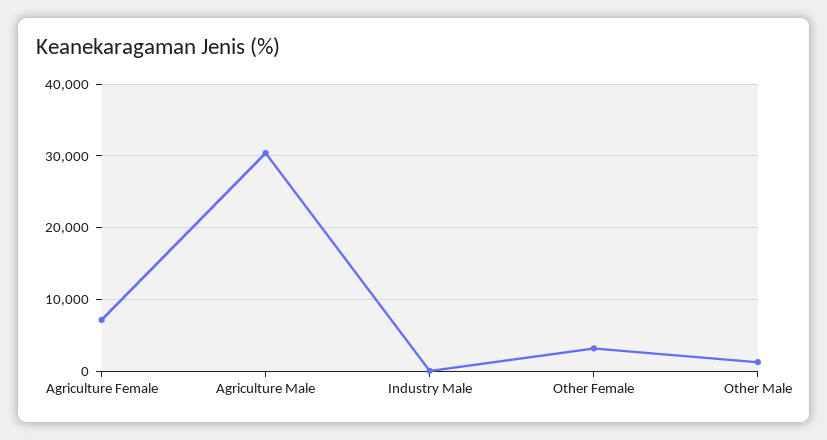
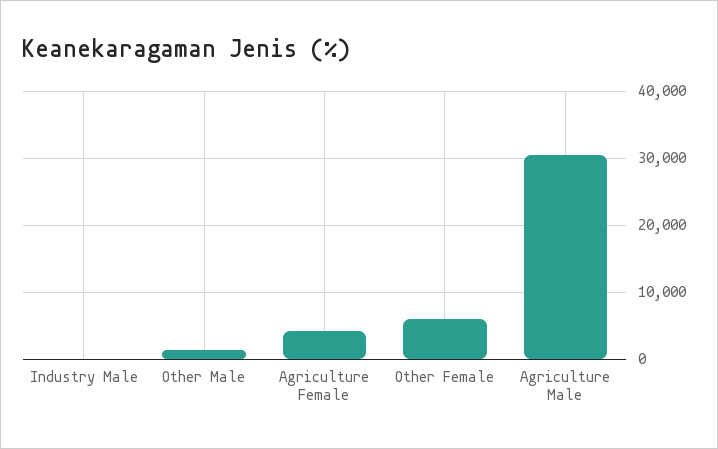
Agriculture Female: 7000 -> 4000
Other Female: 3000 -> 6000

